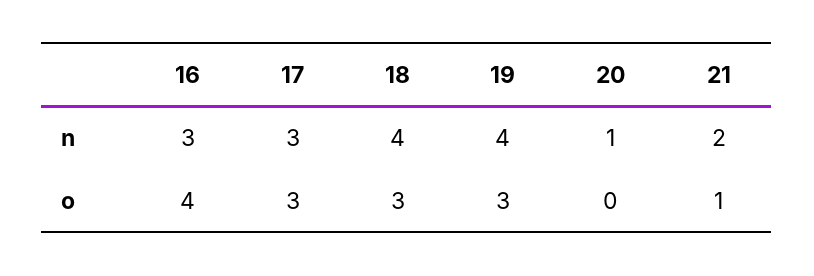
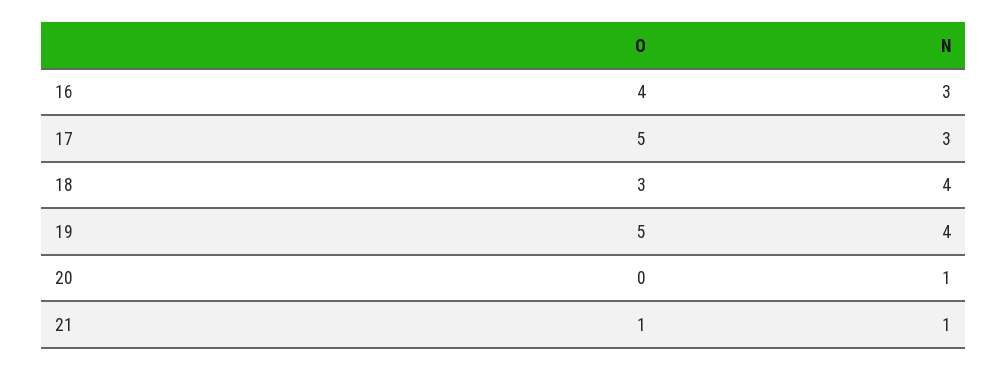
21, n: 2 -> 1
17, o: 3 -> 5
19, o: 3 -> 5

